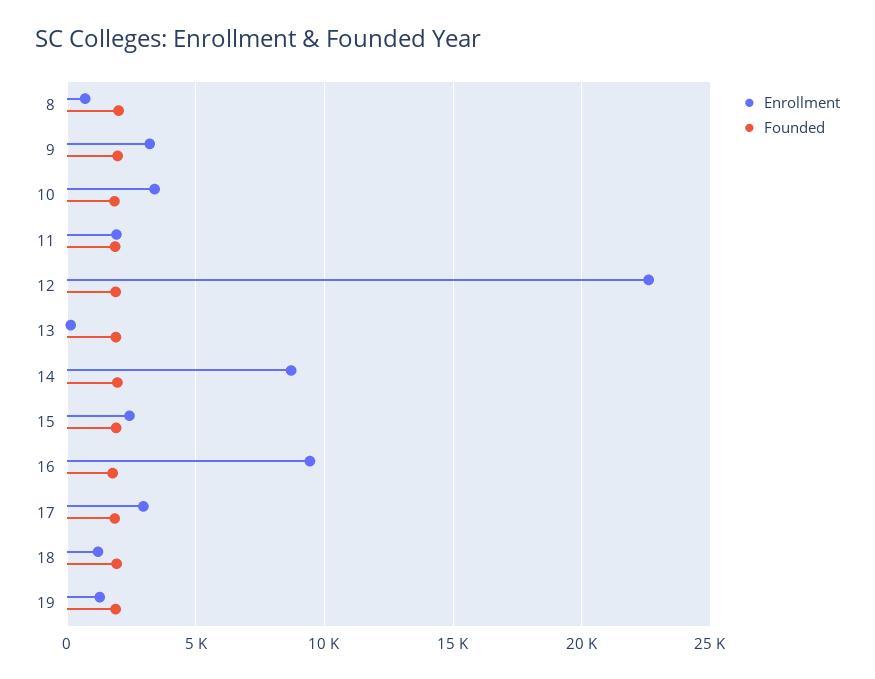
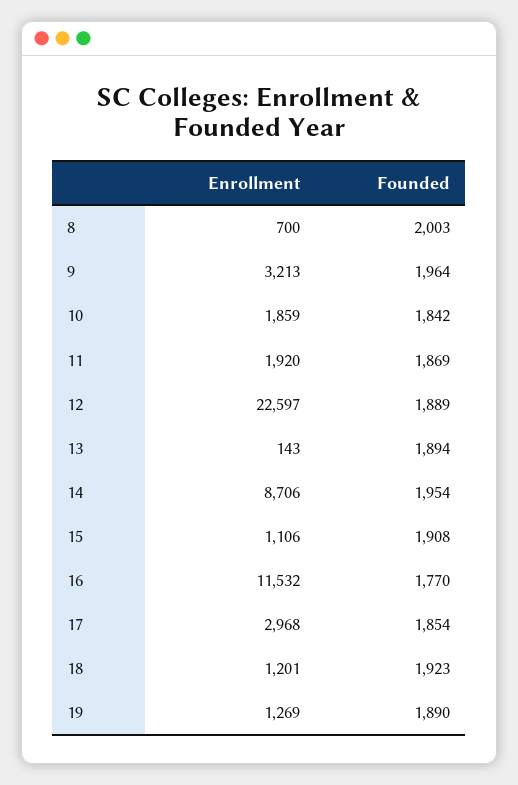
Enrollment, 10: 3500 -> 1859
Enrollment, 15: 2500 -> 1106
Enrollment, 16: 9500 -> 11532

